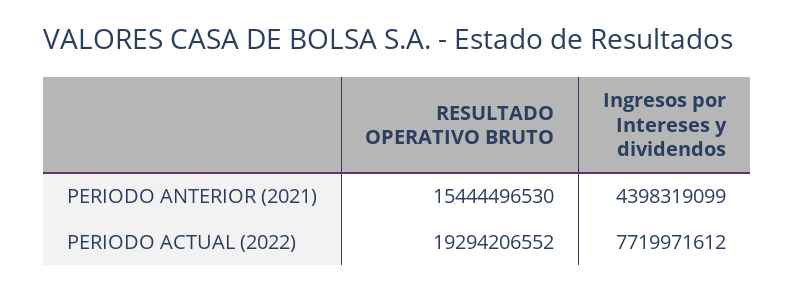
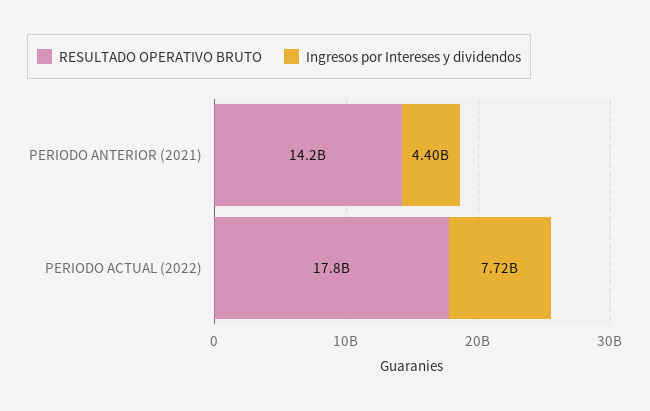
RESULTADO OPERATIVO BRUTO, PERIODO ANTERIOR (2021): 15444496530 -> 14200000000
RESULTADO OPERATIVO BRUTO, PERIODO ACTUAL (2022): 19294206552 -> 17800000000

